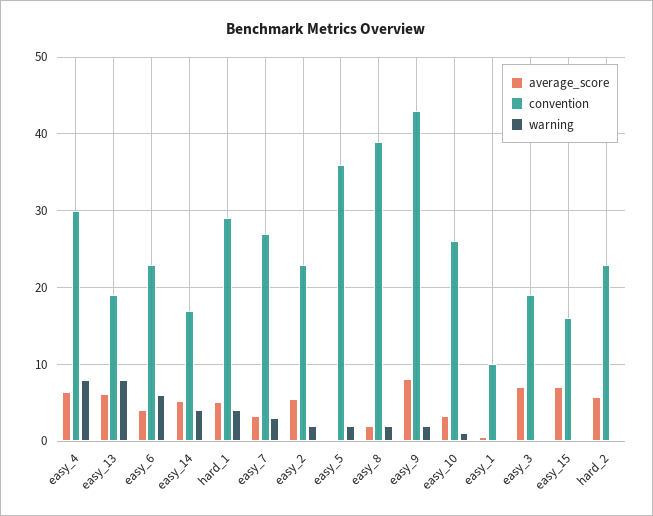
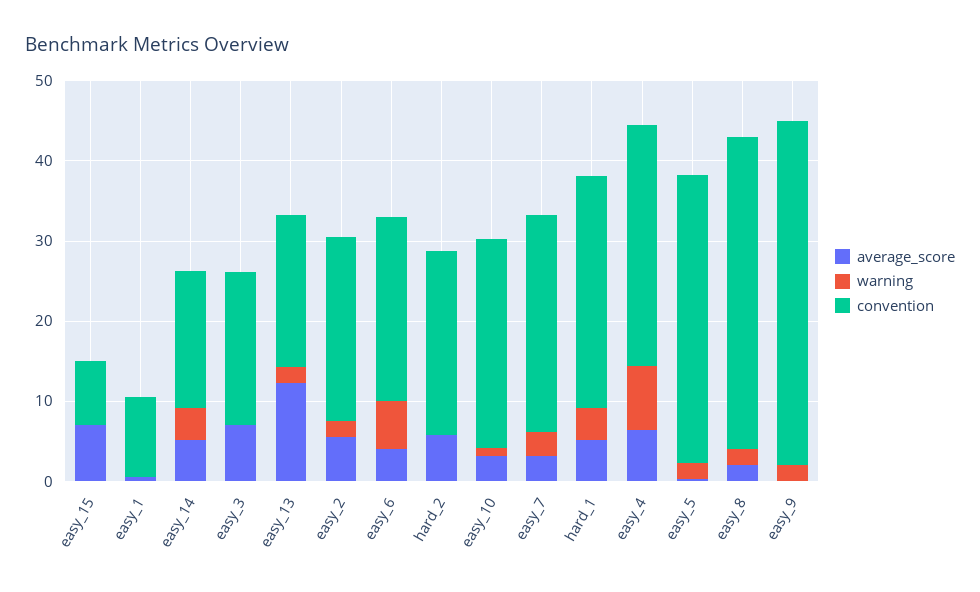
average_score, easy_13: 6 -> 12
warning, easy_13: 8 -> 2
average_score, easy_9: 8 -> 0
convention, easy_15: 16 -> 8

